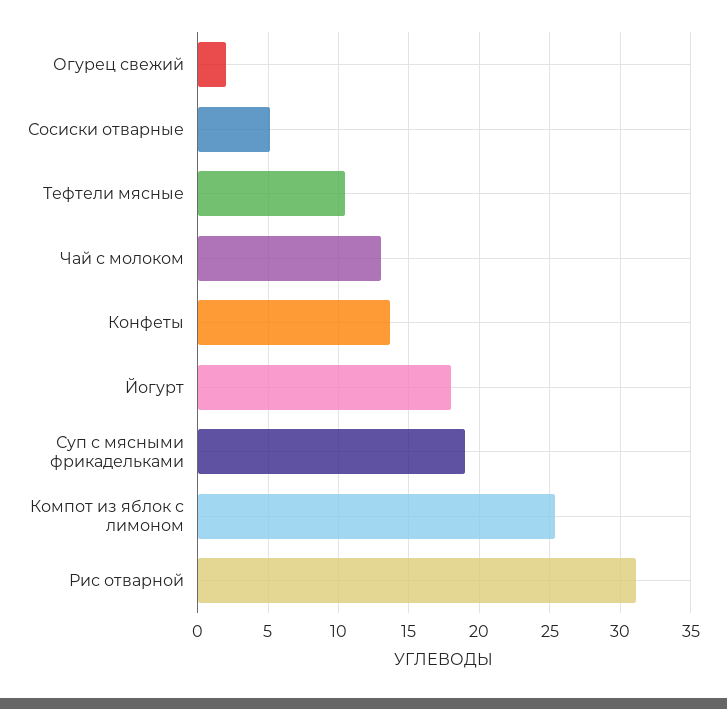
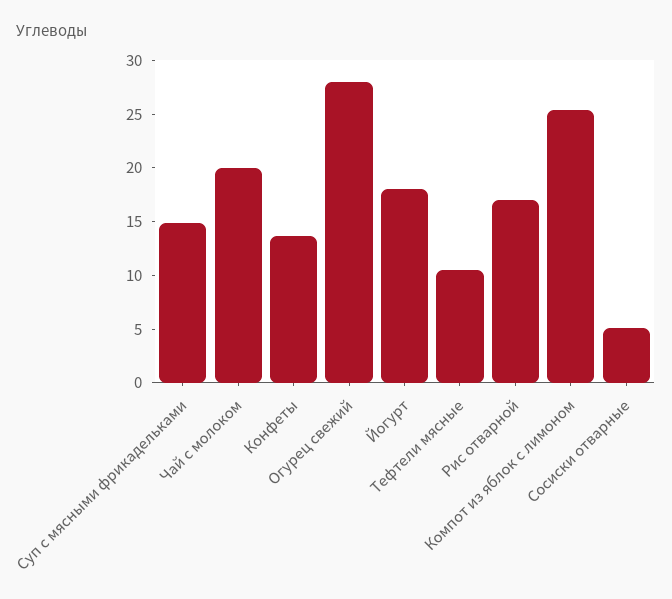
Огурец свежий: 2 -> 28
Чай с молоком: 13 -> 20
Суп с мясными фрикадельками: 19 -> 15
Рис отварной: 31 -> 17

